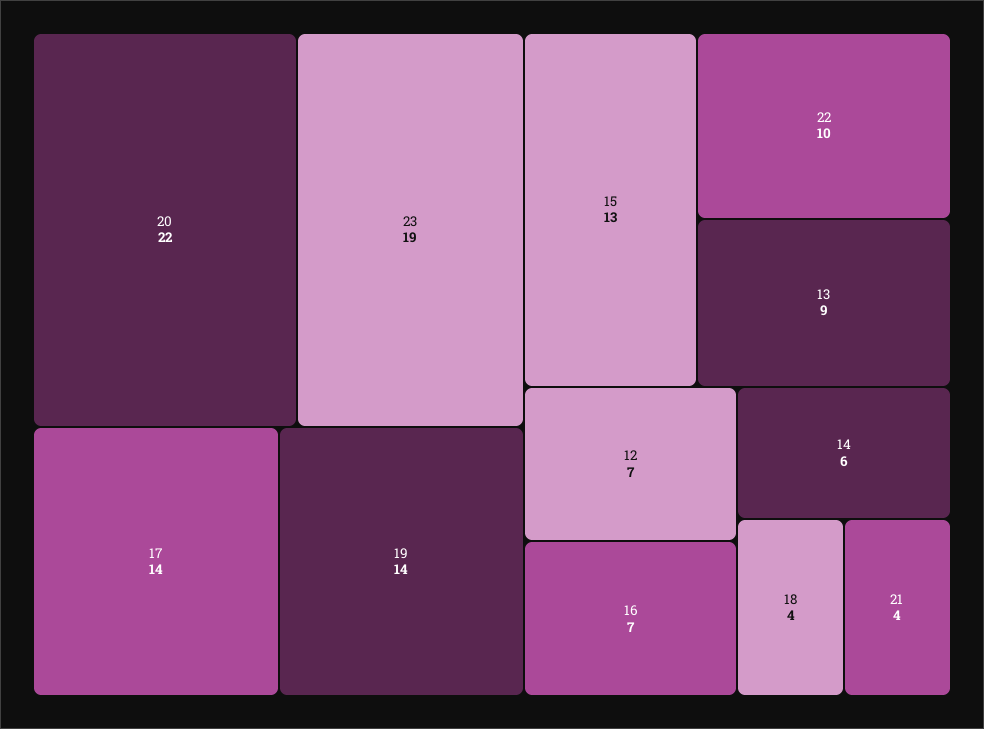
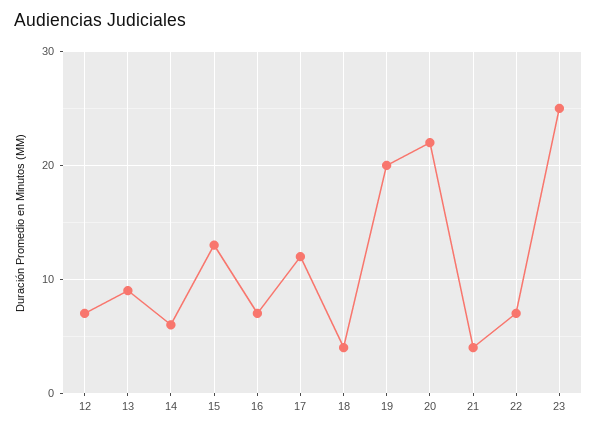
23: 19 -> 25
17: 14 -> 12
19: 14 -> 20
22: 10 -> 7

